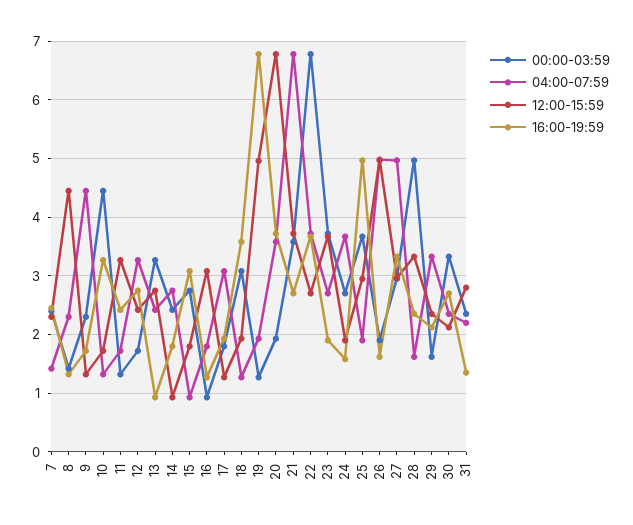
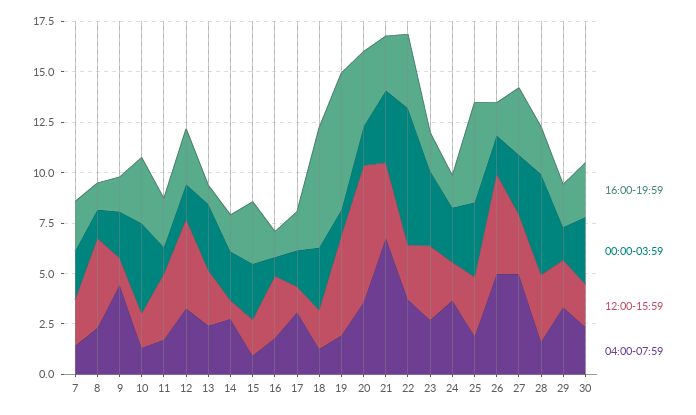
12:00-15:59, 12: 2.4 -> 4.5
16:00-19:59, 18: 3.6 -> 6
00:00-03:59, 31: 2.4 -> none
04:00-07:59, 31: 2.2 -> none
12:00-15:59, 31: 2.8 -> none
16:00-19:59, 31: 1.4 -> none

